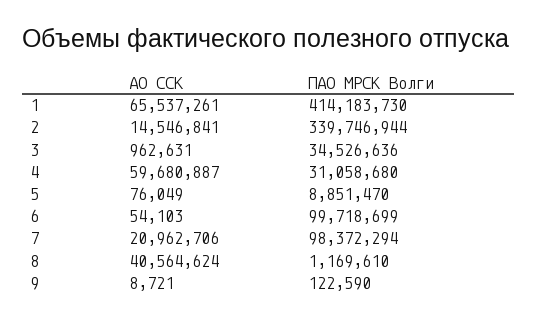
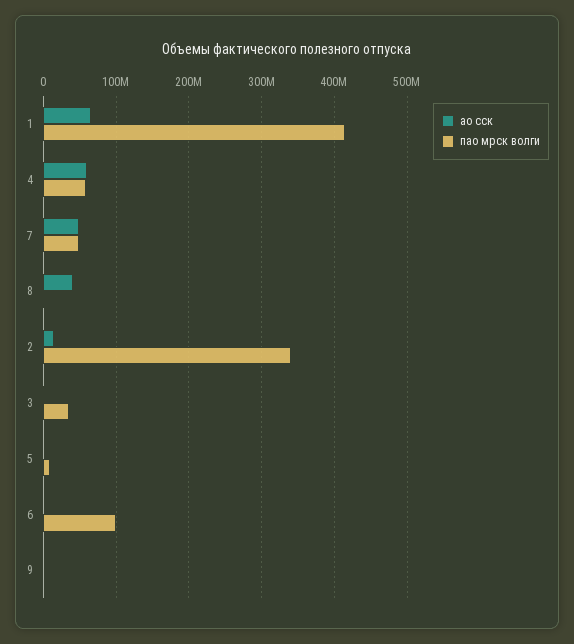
ПАО МРСК Волги, 4: 31058680 -> 60000000
АО ССК, 7: 20962706 -> 50000000
ПАО МРСК Волги, 7: 98372294 -> 50000000

